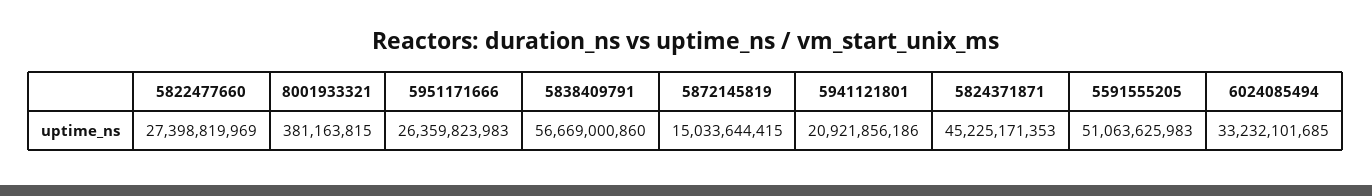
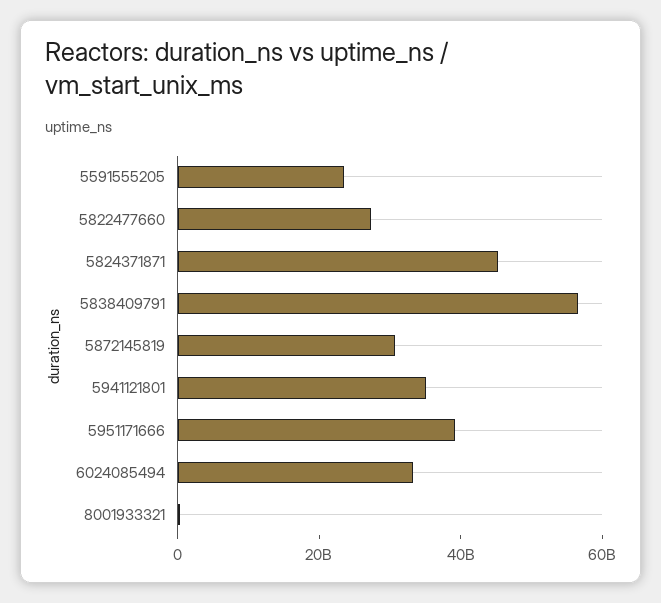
5951171666: 26359823983 -> 40000000000
5872145819: 15033644415 -> 30000000000
5941121801: 20921856186 -> 35000000000
5591555205: 51063625983 -> 25000000000

